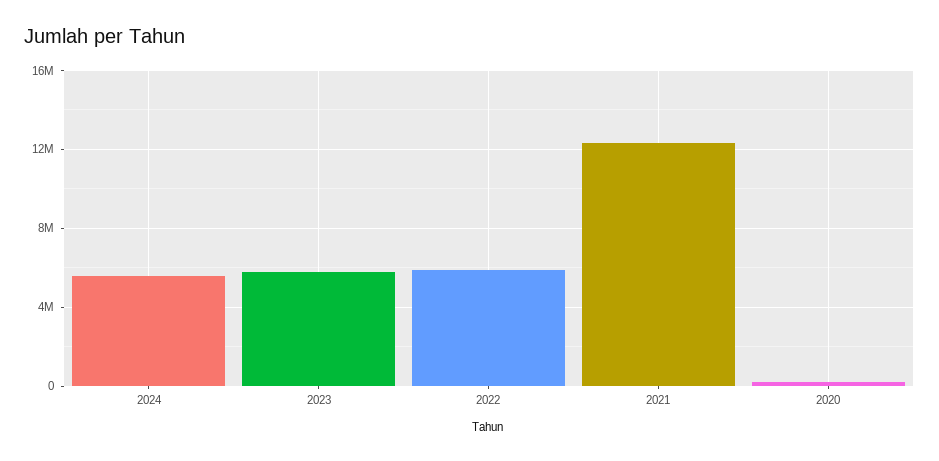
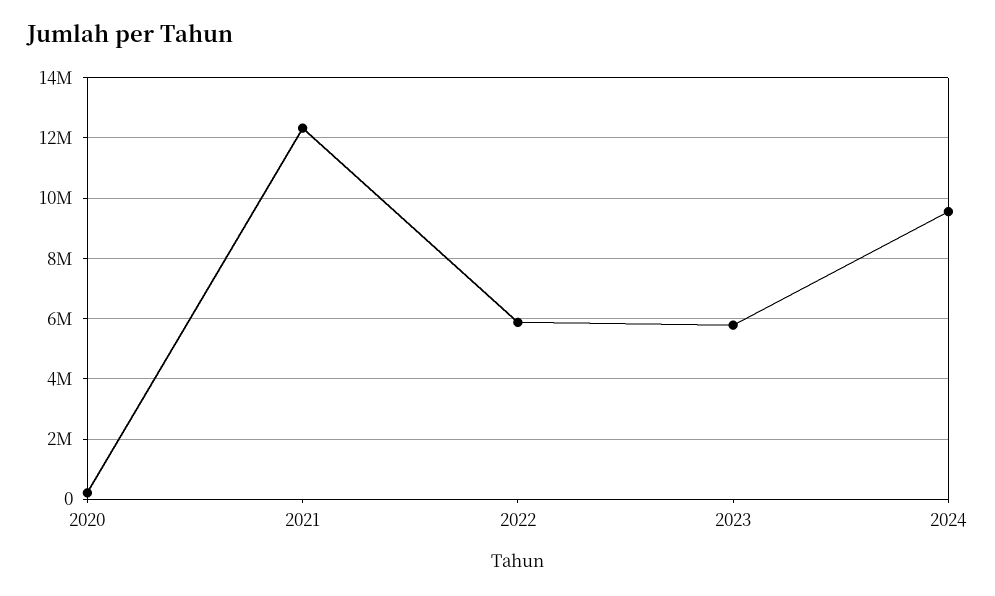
2024: 5500000 -> 9600000

